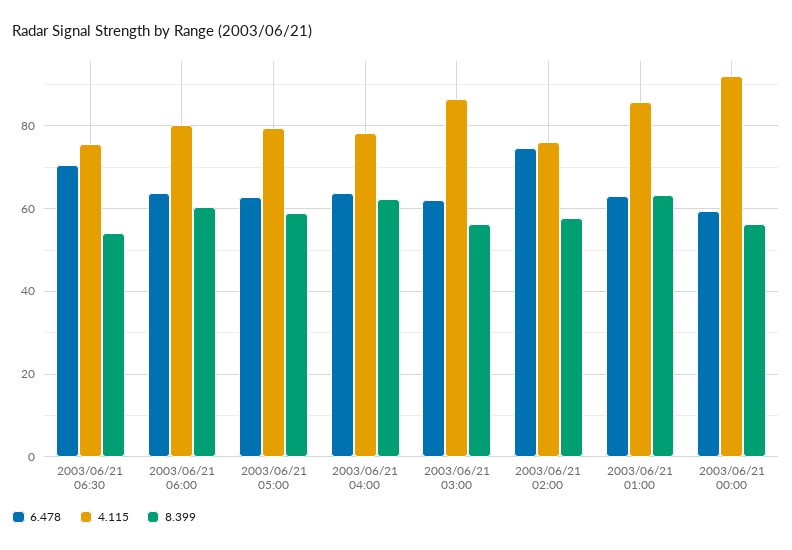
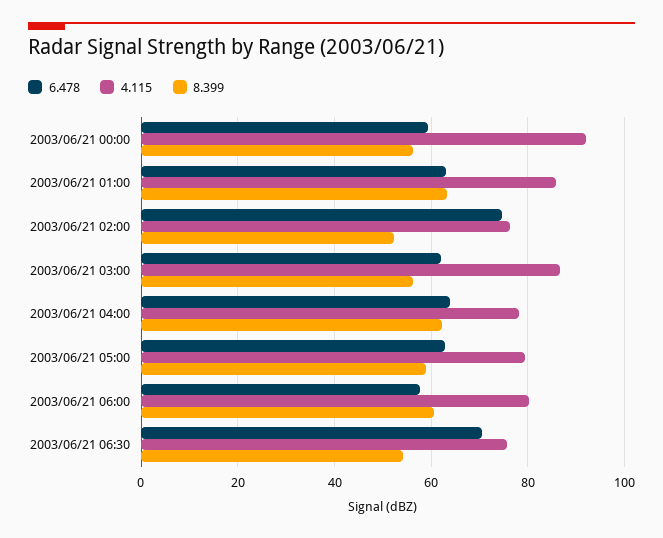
6.478, 2003/06/21 06:00: 64 -> 58
8.399, 2003/06/21 02:00: 58 -> 52

